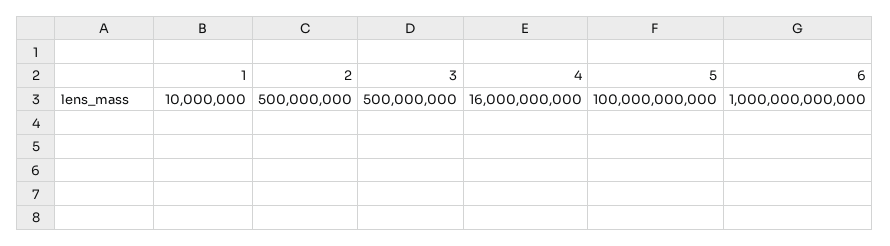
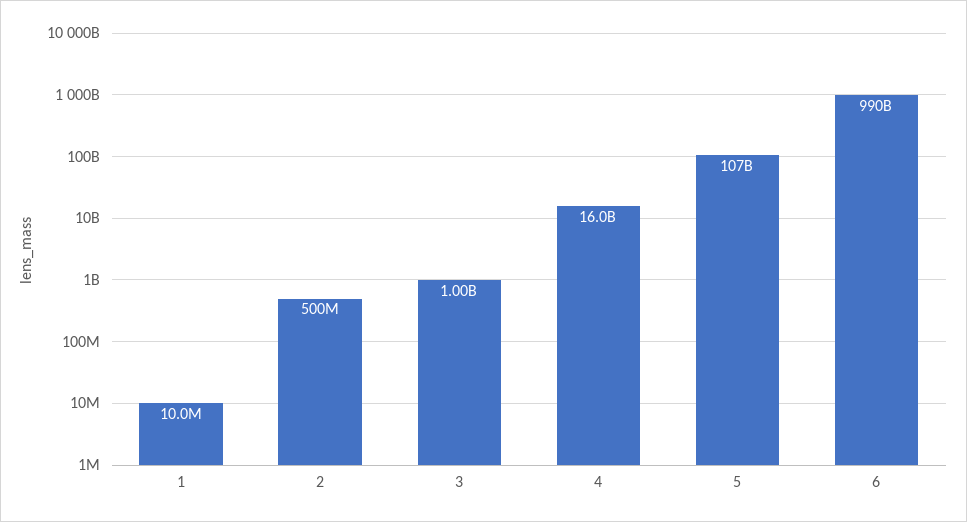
3: 500000000 -> 1000000000
5: 100000000000 -> 107000000000
6: 1000000000000 -> 990000000000

